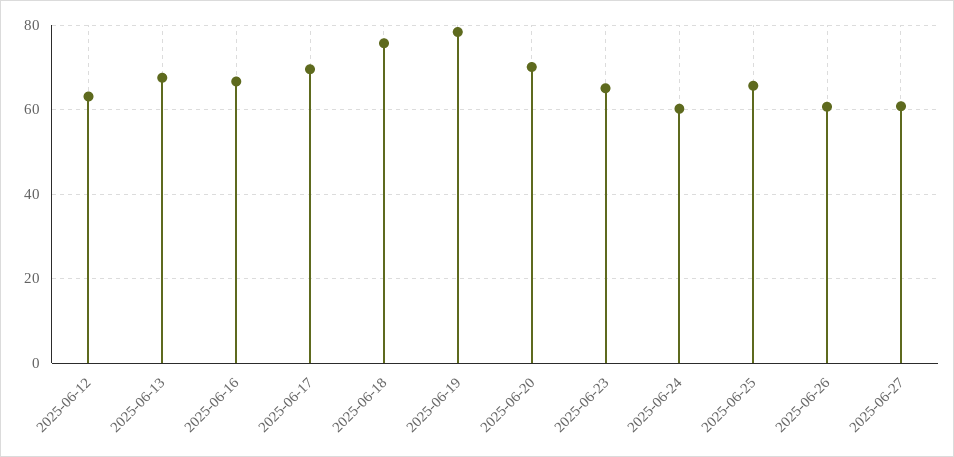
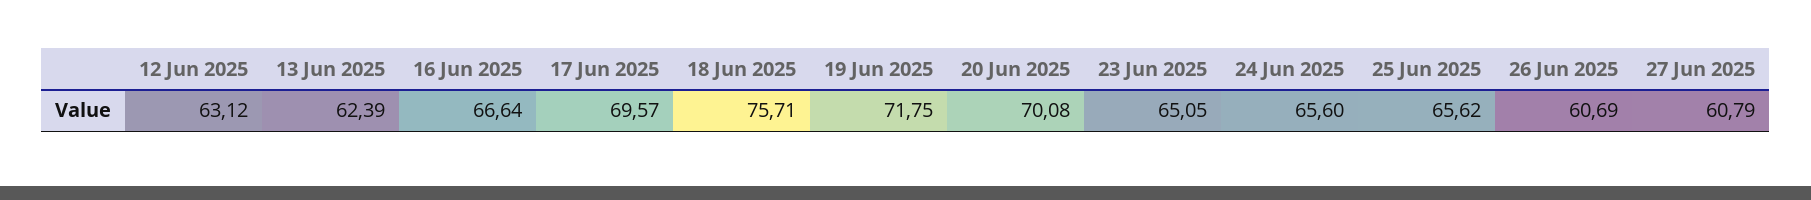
2025-06-13: 68 -> 62.39
2025-06-19: 78 -> 71.75
2025-06-24: 60 -> 65.6

